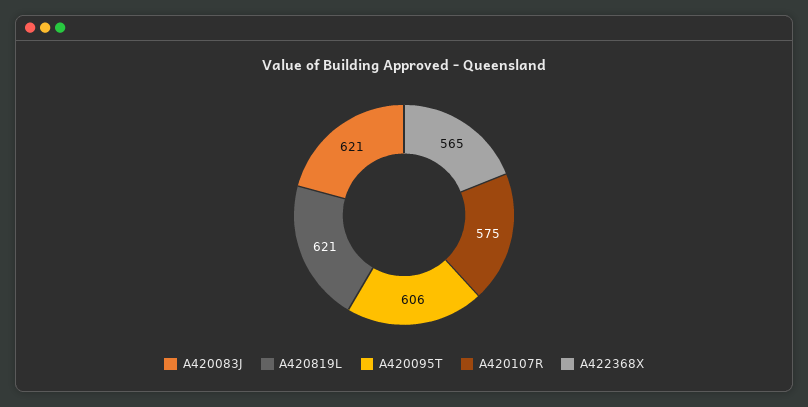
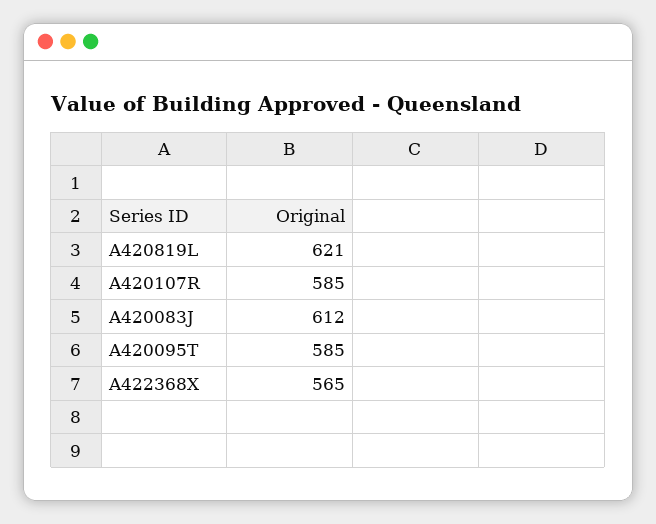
A420083J: 621 -> 612
A420095T: 606 -> 585
A420107R: 575 -> 585

